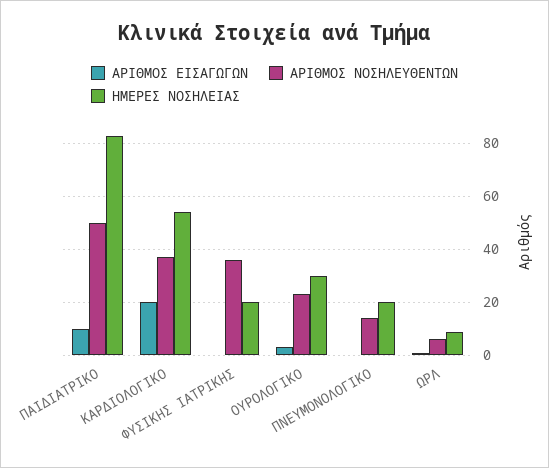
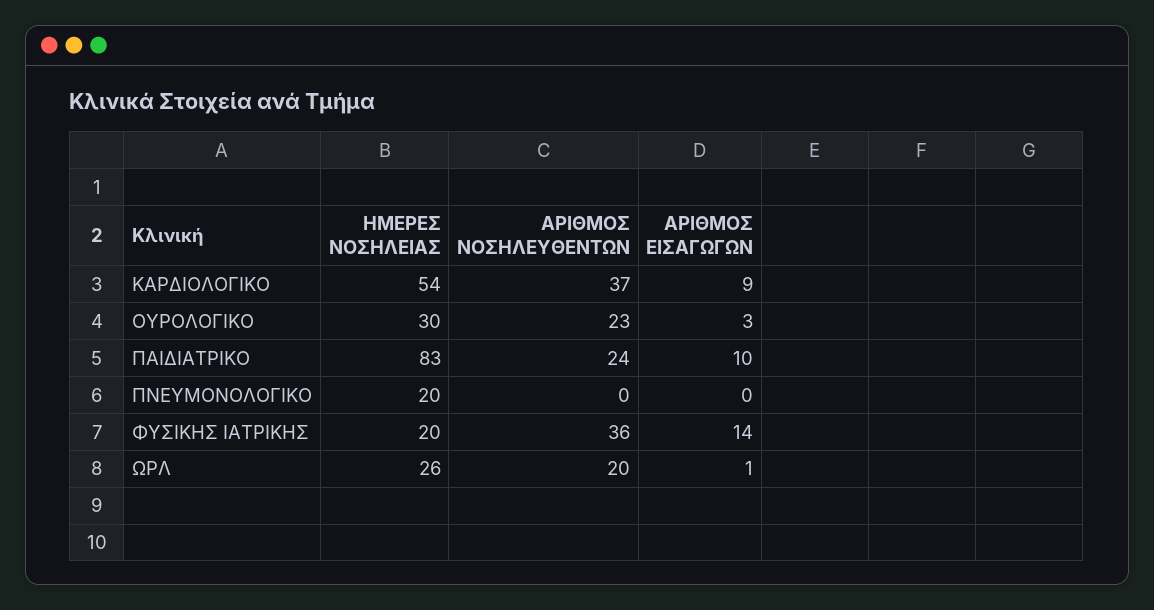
ΑΡΙΘΜΟΣ ΝΟΣΗΛΕΥΘΕΝΤΩΝ, ΠΑΙΔΙΑΤΡΙΚΟ: 50 -> 24
ΑΡΙΘΜΟΣ ΕΙΣΑΓΩΓΩΝ, ΚΑΡΔΙΟΛΟΓΙΚΟ: 20 -> 9
ΑΡΙΘΜΟΣ ΕΙΣΑΓΩΓΩΝ, ΦΥΣΙΚΗΣ ΙΑΤΡΙΚΗΣ: 0 -> 14
ΑΡΙΘΜΟΣ ΝΟΣΗΛΕΥΘΕΝΤΩΝ, ΠΝΕΥΜΟΝΟΛΟΓΙΚΟ: 15 -> 0
ΑΡΙΘΜΟΣ ΝΟΣΗΛΕΥΘΕΝΤΩΝ, ΩΡΛ: 5 -> 20
ΗΜΕΡΕΣ ΝΟΣΗΛΕΙΑΣ, ΩΡΛ: 10 -> 26

